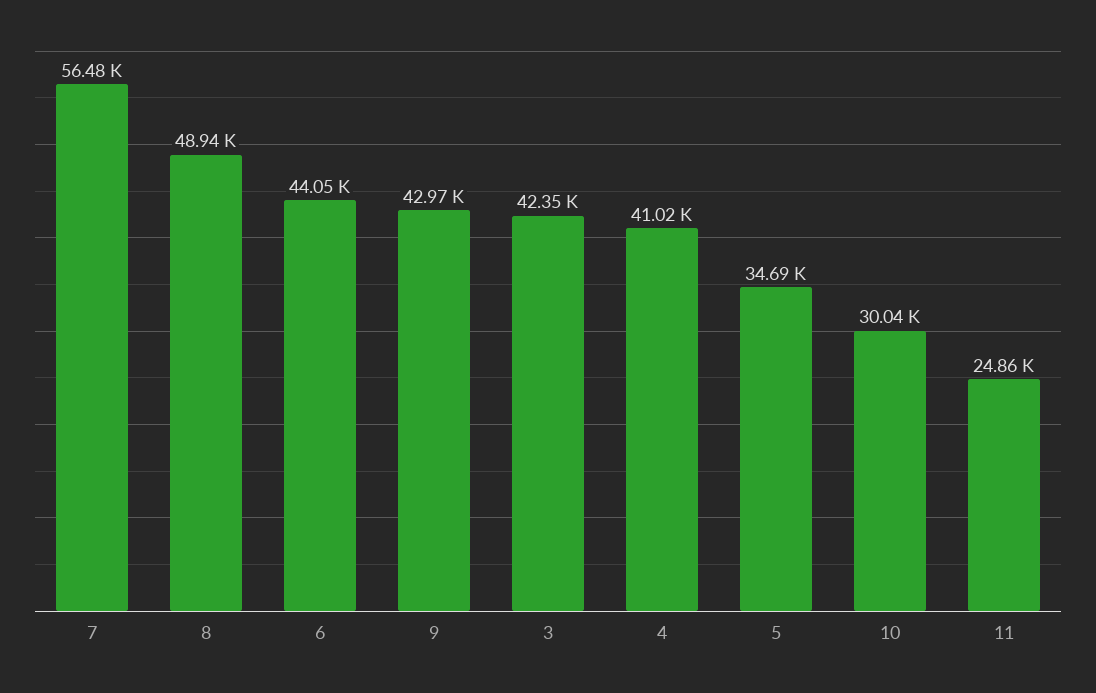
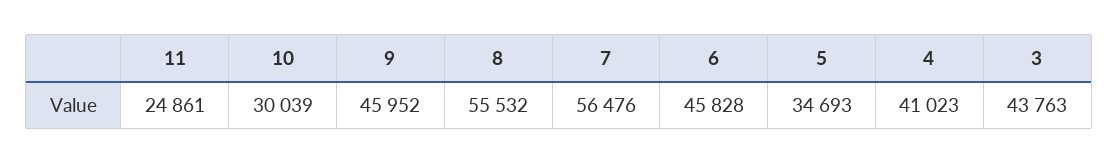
8: 48940 -> 55532
6: 44050 -> 45828
9: 42970 -> 45952
3: 42350 -> 43763

